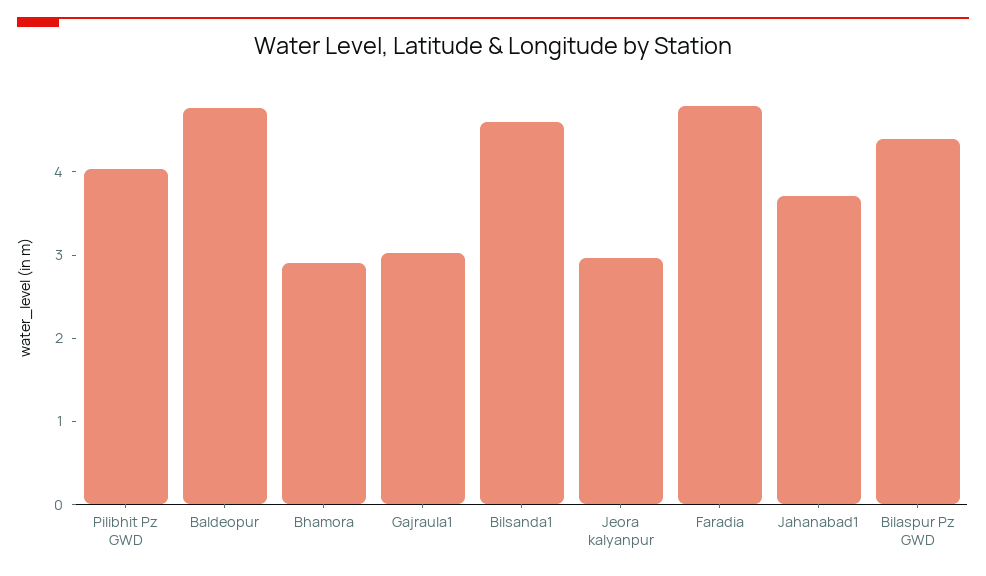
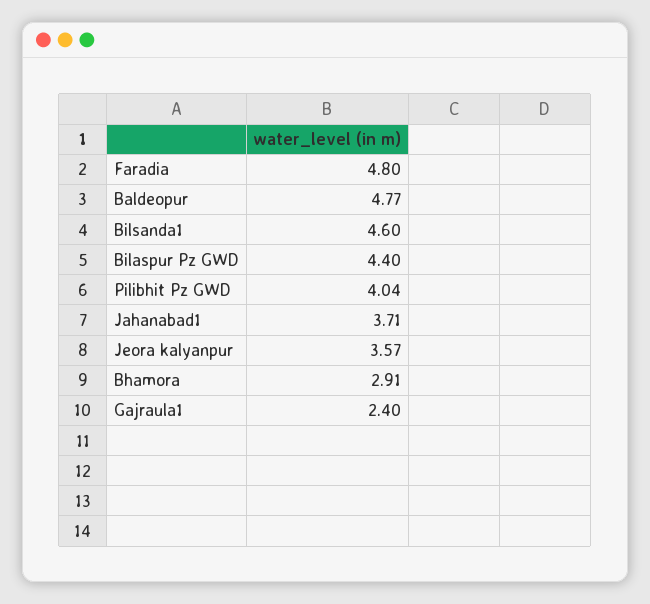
Gajraula1: 3 -> 2.4
Jeora kalyanpur: 3 -> 3.57

